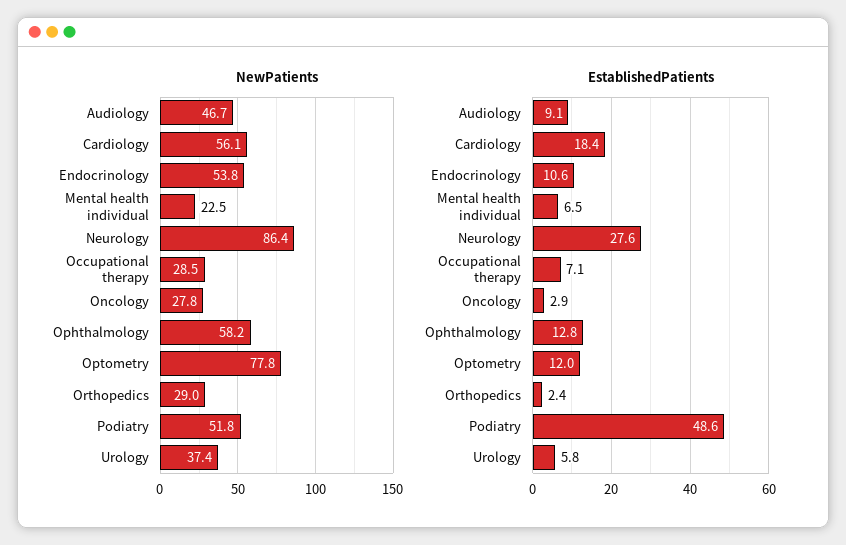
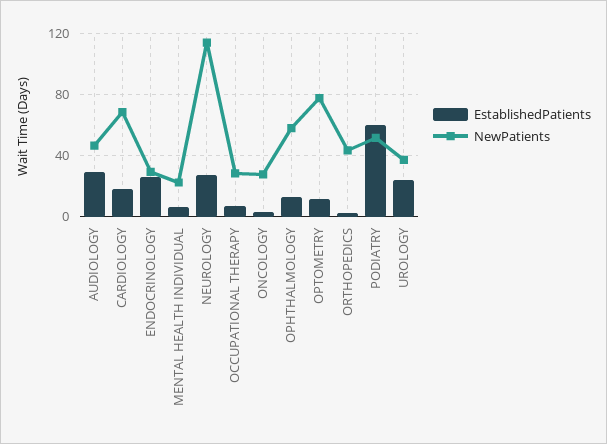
NewPatients, Cardiology: 56.1 -> 70
NewPatients, Endocrinology: 53.8 -> 30
NewPatients, Neurology: 86.4 -> 115
NewPatients, Orthopedics: 29 -> 45
EstablishedPatients, Audiology: 9.1 -> 30
EstablishedPatients, Endocrinology: 10.6 -> 25
EstablishedPatients, Podiatry: 48.6 -> 60
EstablishedPatients, Urology: 5.8 -> 25

